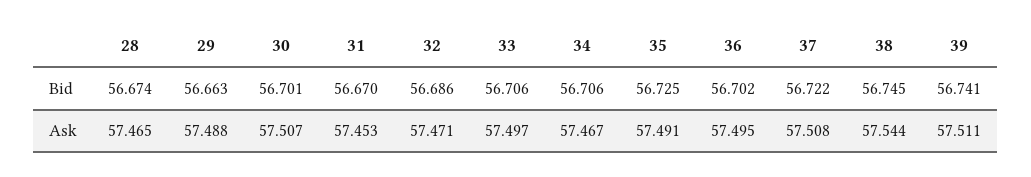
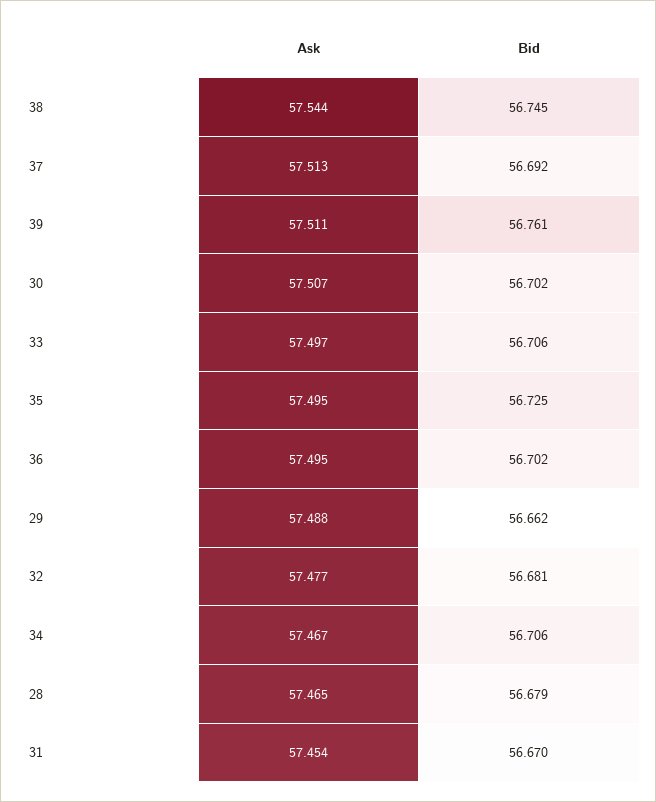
28, Bid: 56.674 -> 56.679
29, Bid: 56.663 -> 56.662
30, Bid: 56.701 -> 56.702
32, Bid: 56.686 -> 56.681
37, Bid: 56.722 -> 56.692
39, Bid: 56.741 -> 56.761
31, Ask: 57.453 -> 57.454
32, Ask: 57.471 -> 57.477
35, Ask: 57.491 -> 57.495
37, Ask: 57.508 -> 57.513

